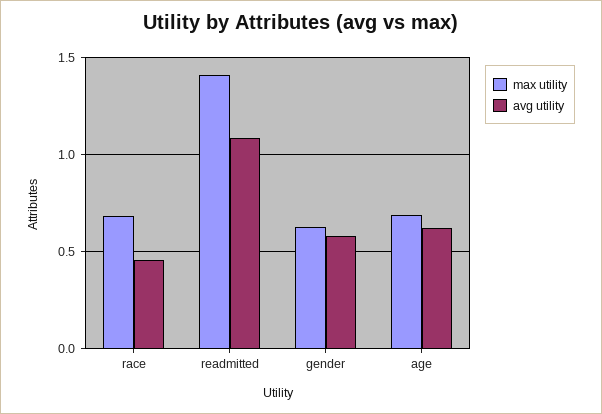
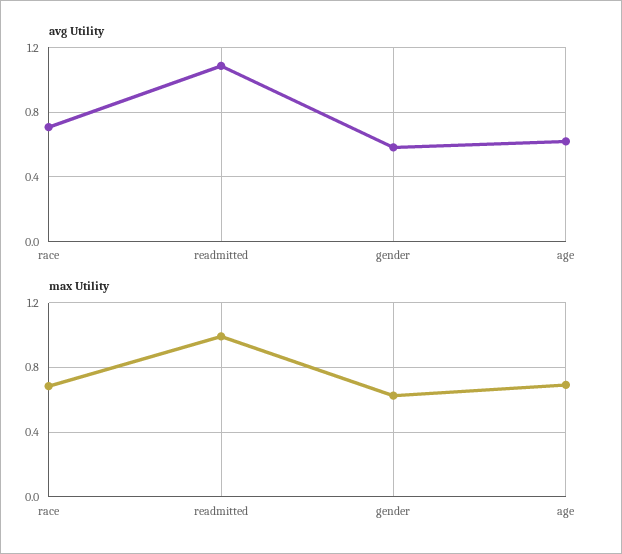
avg utility, race: 0.45 -> 0.7
max utility, readmitted: 1.4 -> 1

